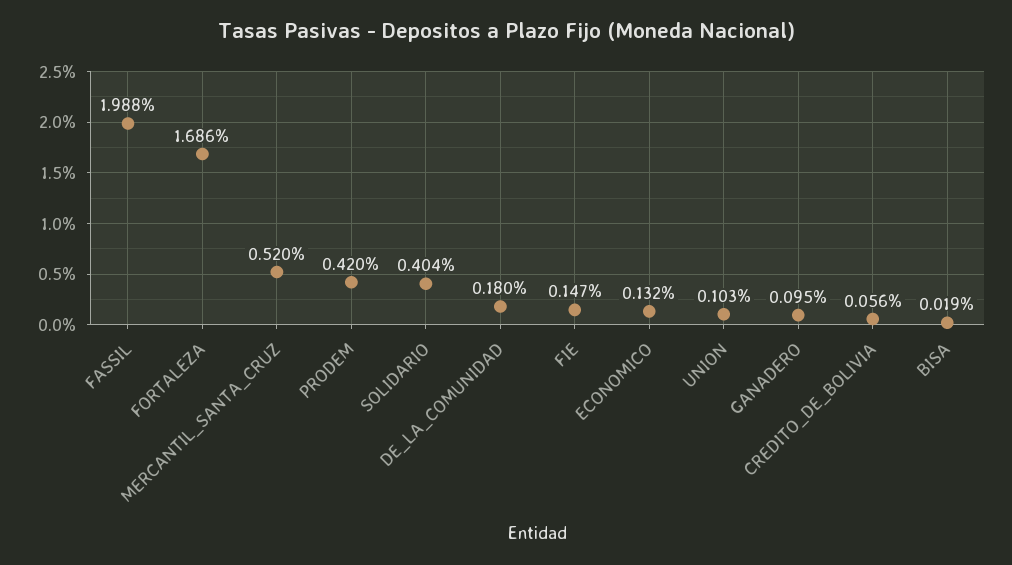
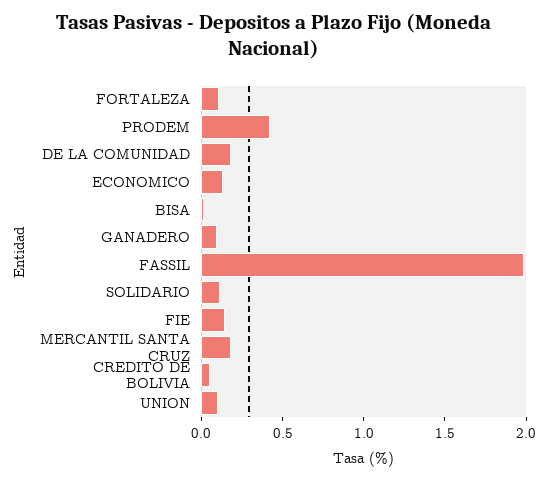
FORTALEZA: 1.686 -> 0.1
MERCANTIL_SANTA_CRUZ: 0.52 -> 0.2
SOLIDARIO: 0.404 -> 0.1

